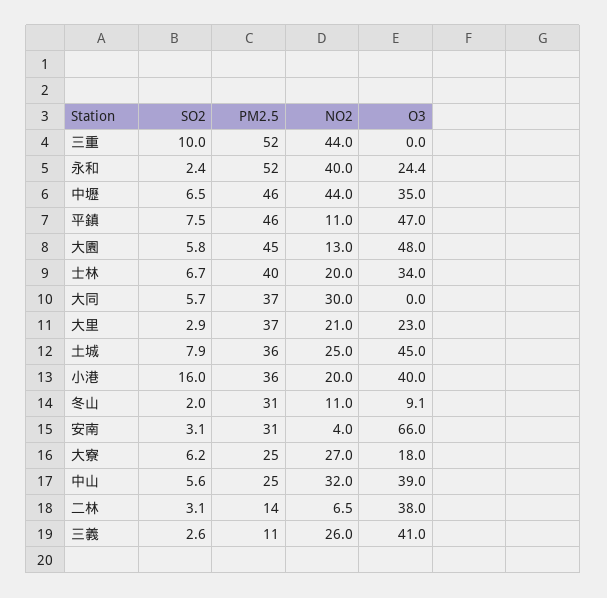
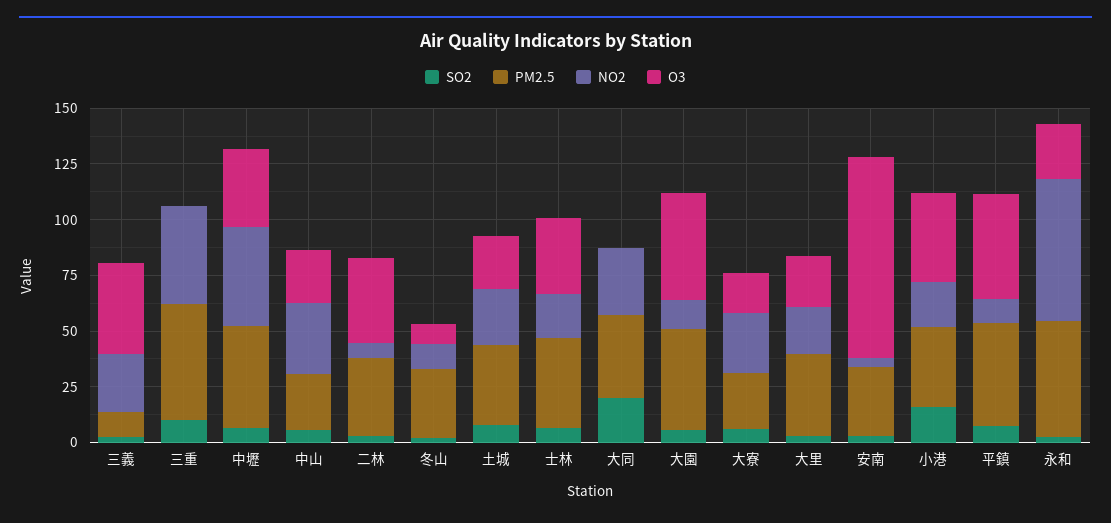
NO2, 永和: 40 -> 65
SO2, 大同: 5.7 -> 20
O3, 土城: 45 -> 25
O3, 安南: 66 -> 90
O3, 中山: 39 -> 25
PM2.5, 二林: 14 -> 35

